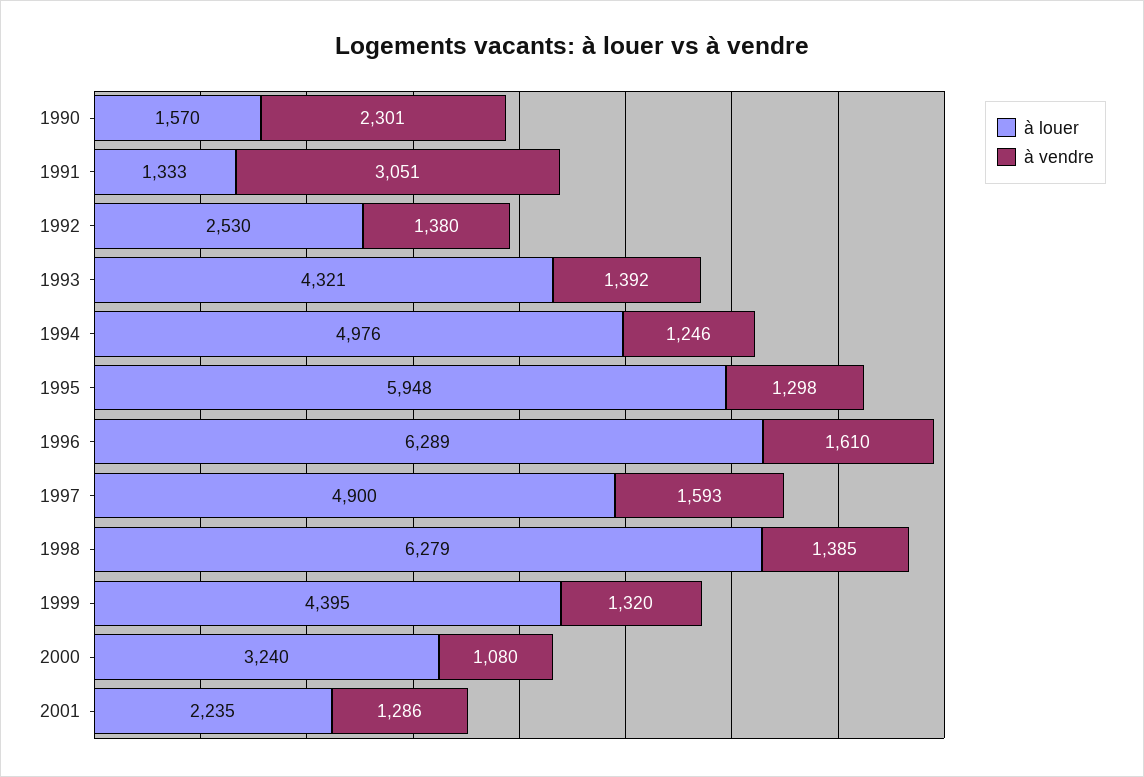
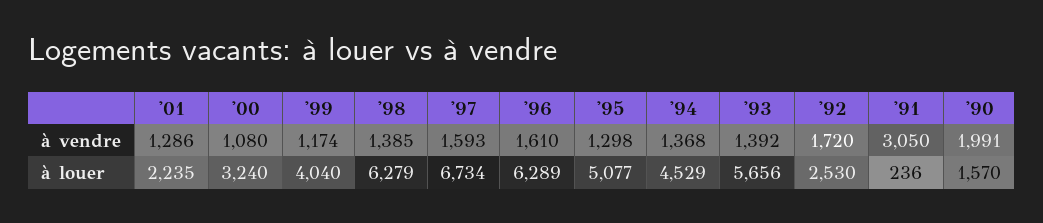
à vendre, 1990: 2301 -> 1991
à louer, 1991: 1333 -> 236
à vendre, 1991: 3051 -> 3050
à vendre, 1992: 1380 -> 1720
à louer, 1993: 4321 -> 5656
à louer, 1994: 4976 -> 4529
à vendre, 1994: 1246 -> 1368
à louer, 1995: 5948 -> 5077
à louer, 1997: 4900 -> 6734
à louer, 1999: 4395 -> 4040
à vendre, 1999: 1320 -> 1174

